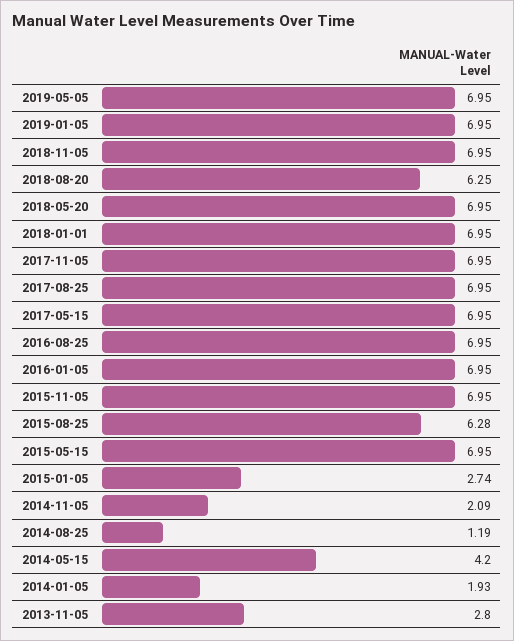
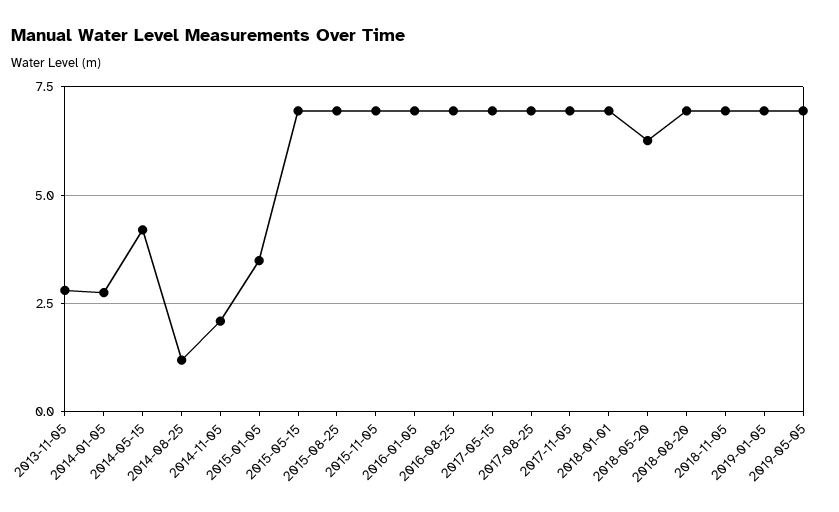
2018-08-20: 6.25 -> 7
2018-05-20: 6.95 -> 6.25
2015-08-25: 6.28 -> 7
2015-01-05: 2.74 -> 3.5
2014-01-05: 1.93 -> 2.75

